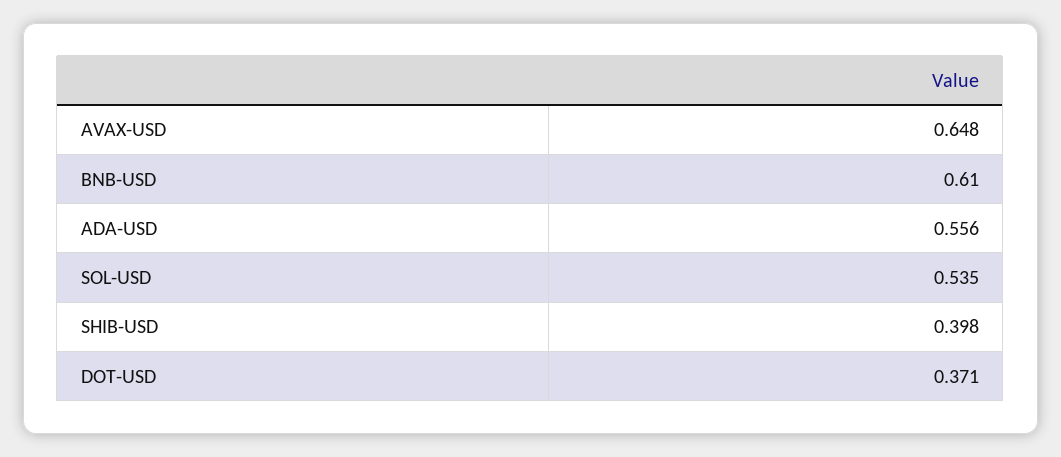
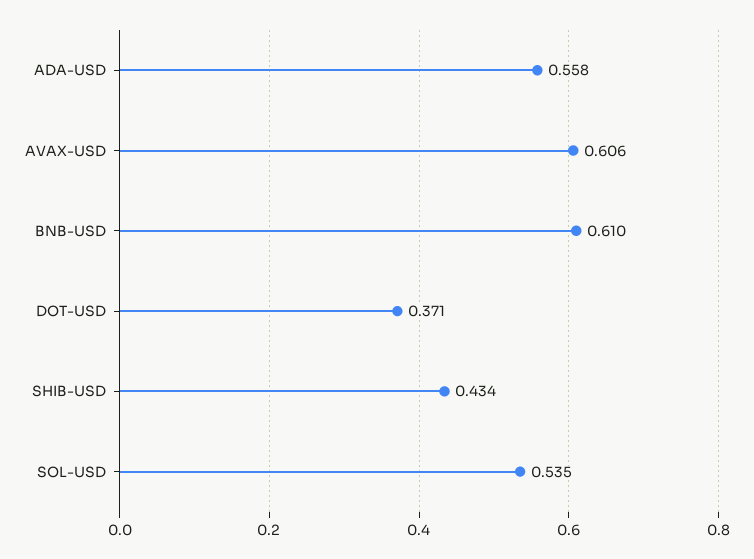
AVAX-USD: 0.648 -> 0.606
ADA-USD: 0.556 -> 0.558
SHIB-USD: 0.398 -> 0.434

